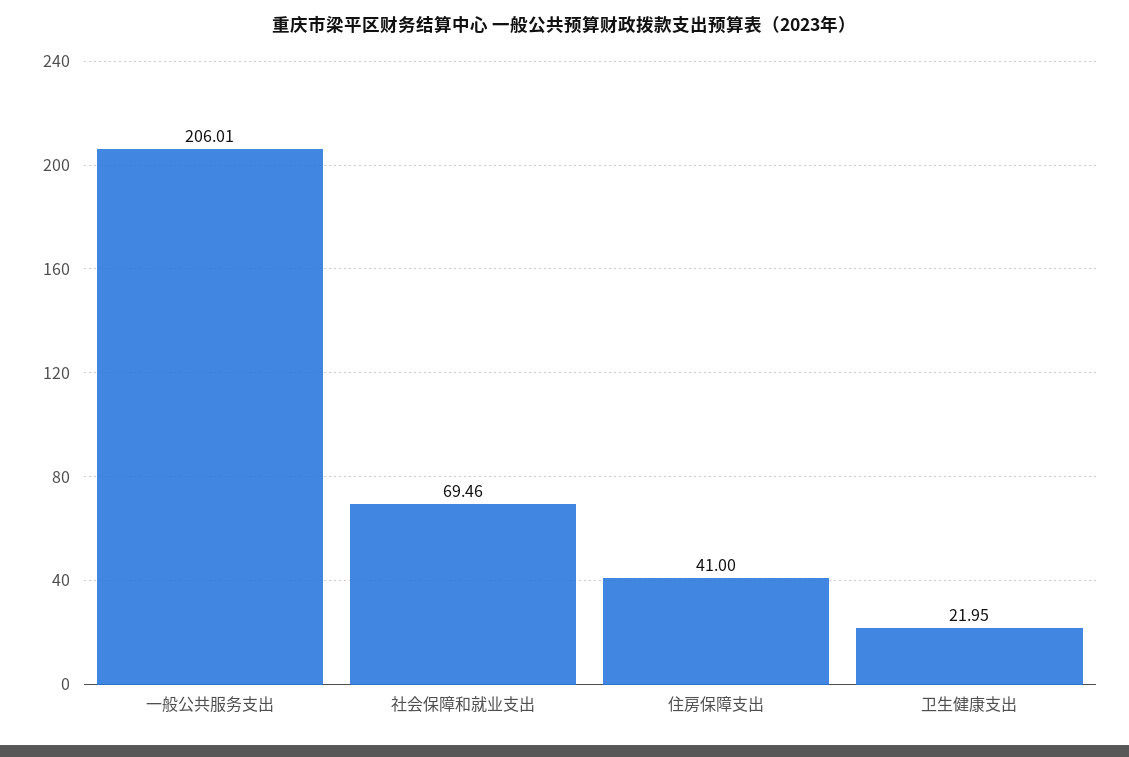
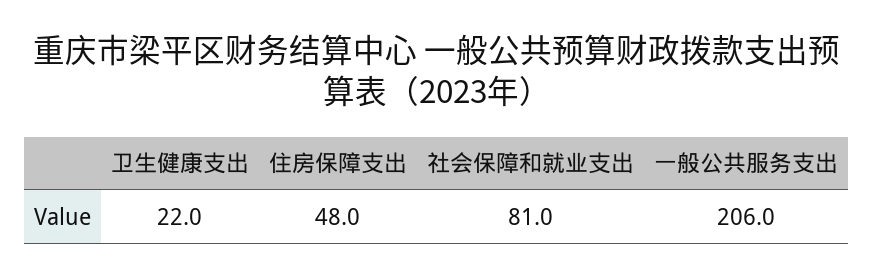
社会保障和就业支出: 69.46 -> 81
住房保障支出: 41 -> 48

